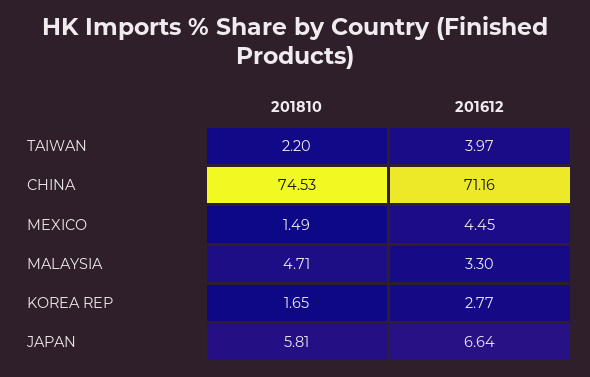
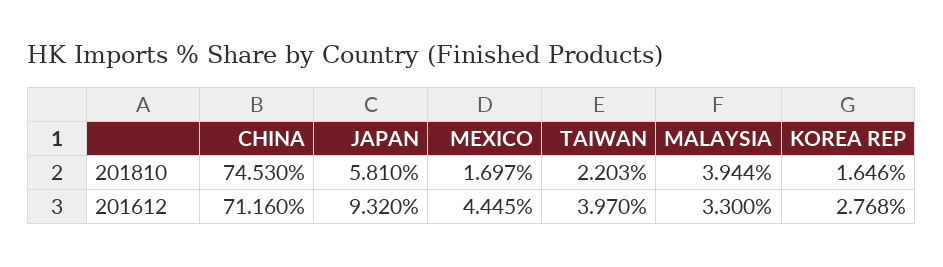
201810, MEXICO: 1.49 -> 1.697
201810, MALAYSIA: 4.71 -> 3.944
201612, JAPAN: 6.64 -> 9.32

